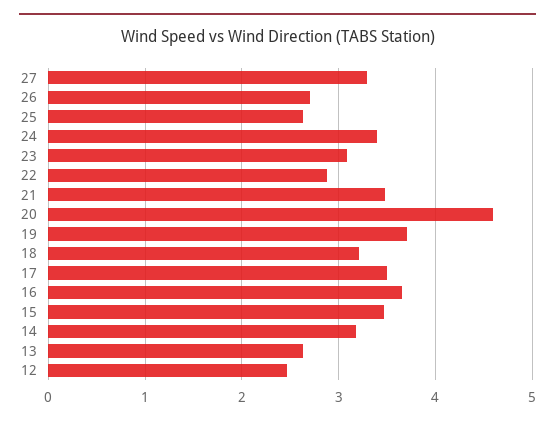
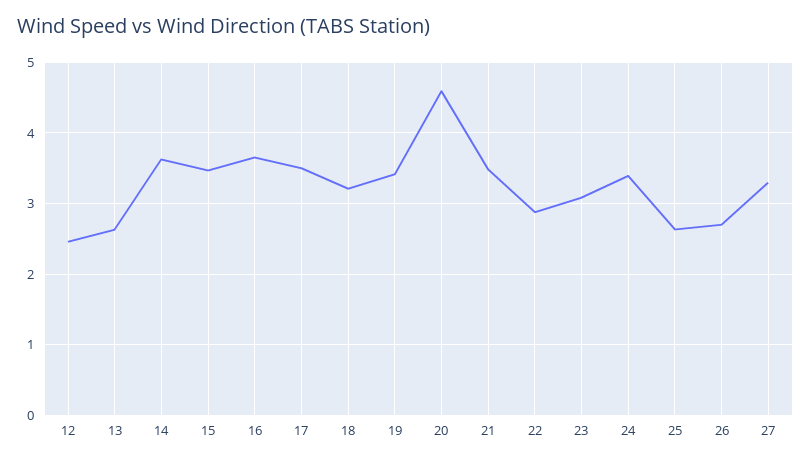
19: 3.7 -> 3.4
14: 3.2 -> 3.6

